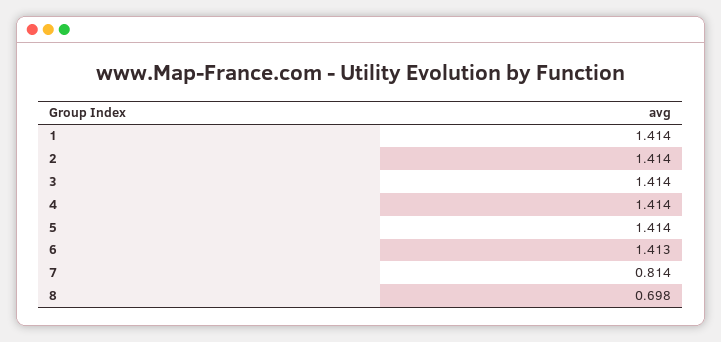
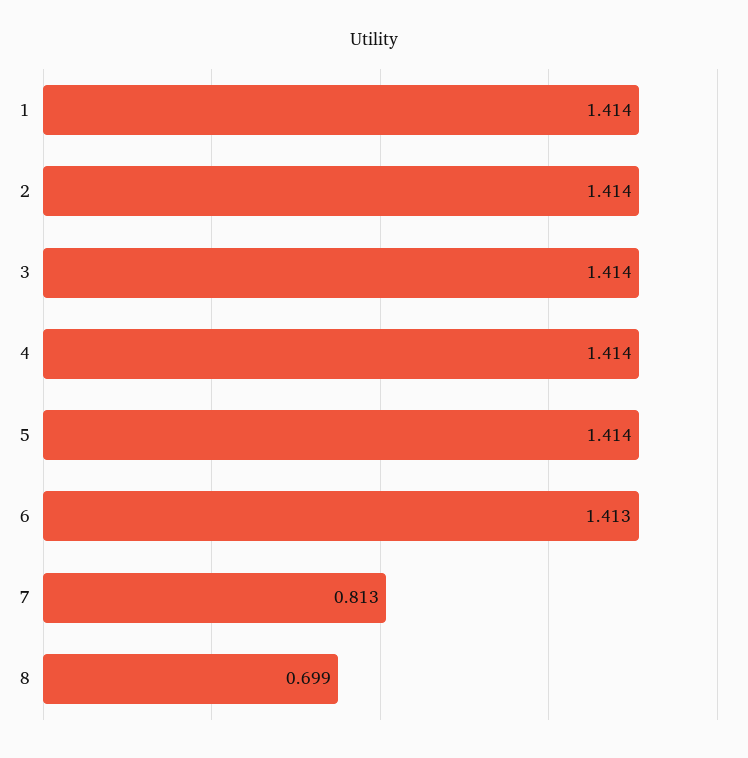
7: 0.814 -> 0.813
8: 0.698 -> 0.699

